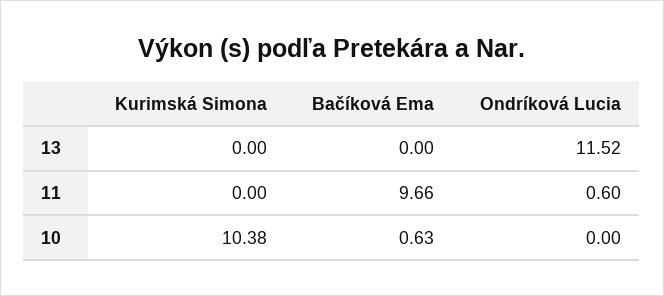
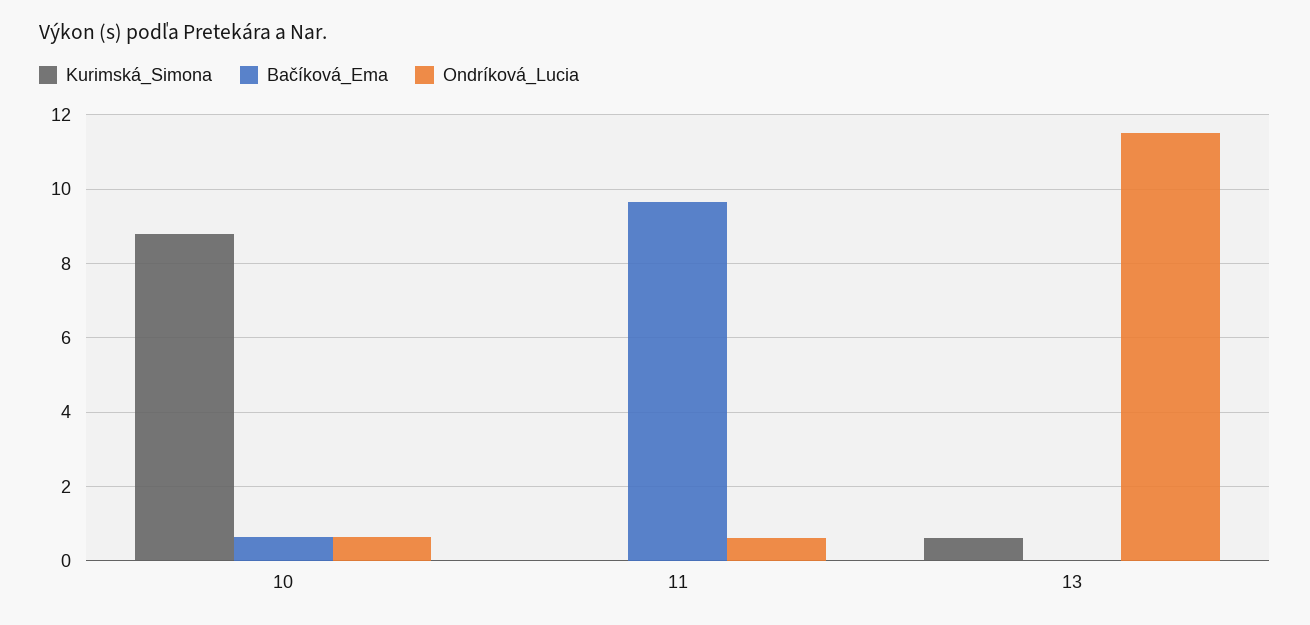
Kurimská Simona, 13: 0 -> 0.6
Kurimská Simona, 10: 10.38 -> 8.8
Ondríková Lucia, 10: 0 -> 0.6

